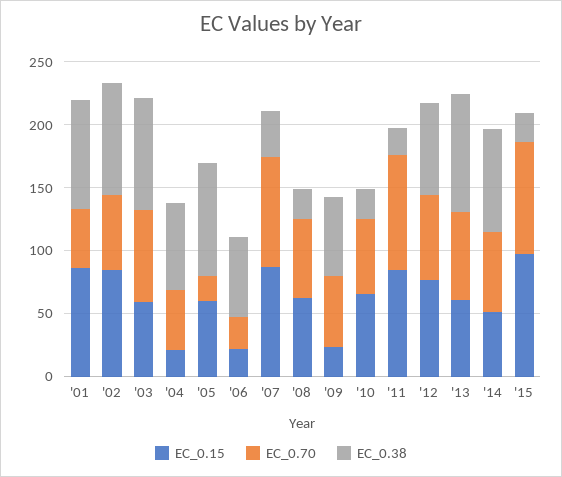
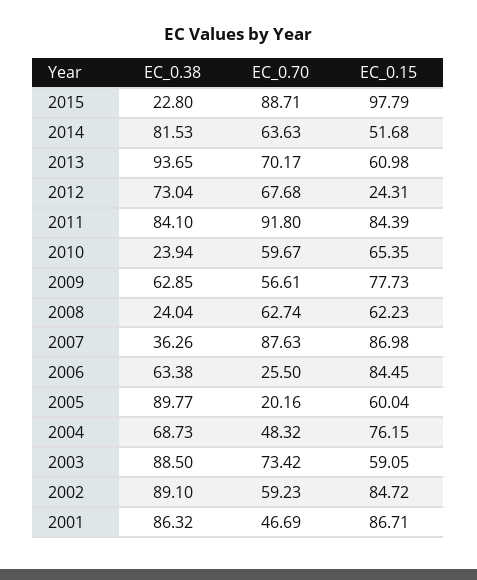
EC_0.15, '04: 20 -> 76.15
EC_0.15, '06: 20 -> 84.45
EC_0.15, '09: 20 -> 77.73
EC_0.38, '11: 20 -> 84.1
EC_0.15, '12: 80 -> 24.31

